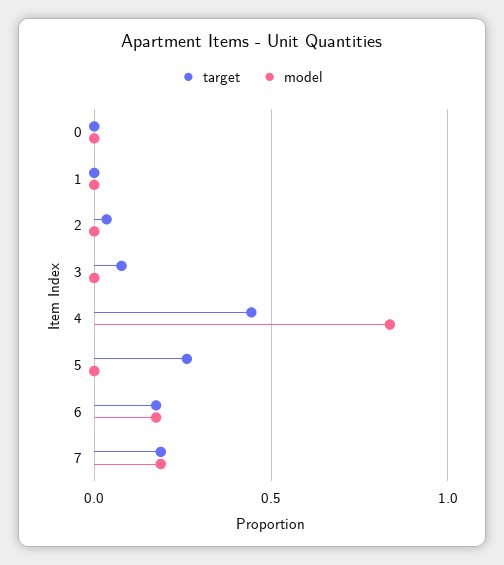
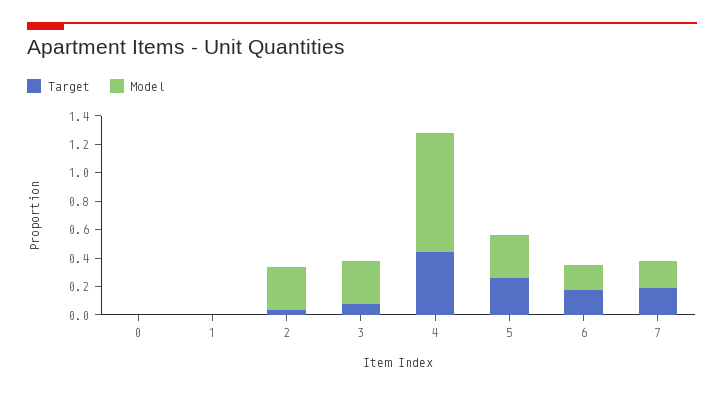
model, 2: 0 -> 0.3
model, 3: 0 -> 0.3
model, 5: 0 -> 0.3

